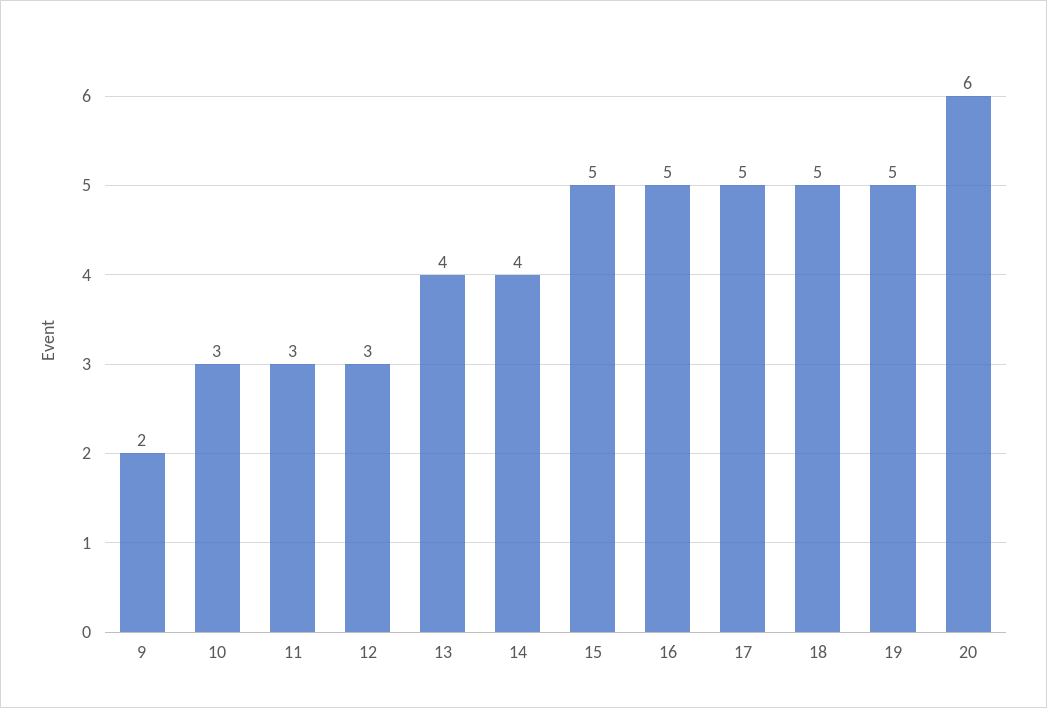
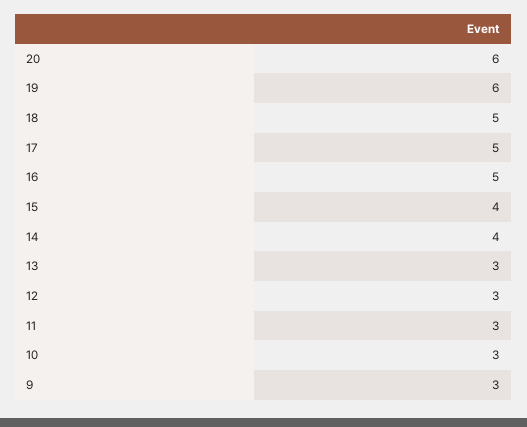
9: 2 -> 3
13: 4 -> 3
15: 5 -> 4
19: 5 -> 6

